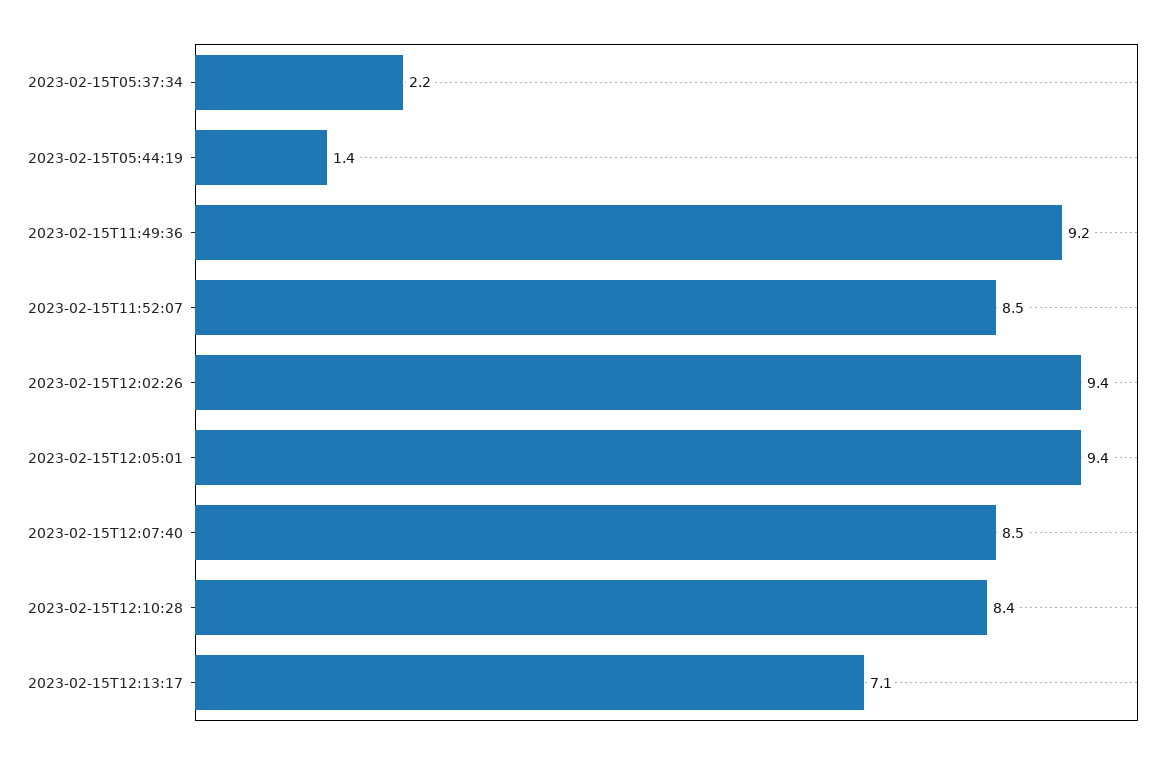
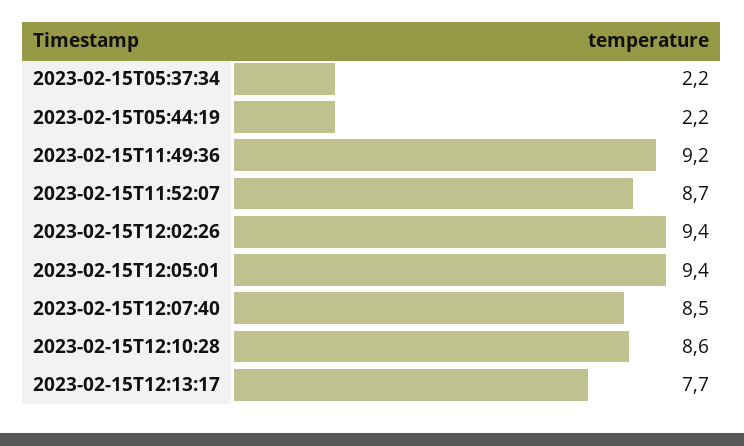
2023-02-15T05:44:19: 1.4 -> 2.2
2023-02-15T11:52:07: 8.5 -> 8.7
2023-02-15T12:10:28: 8.4 -> 8.6
2023-02-15T12:13:17: 7.1 -> 7.7

